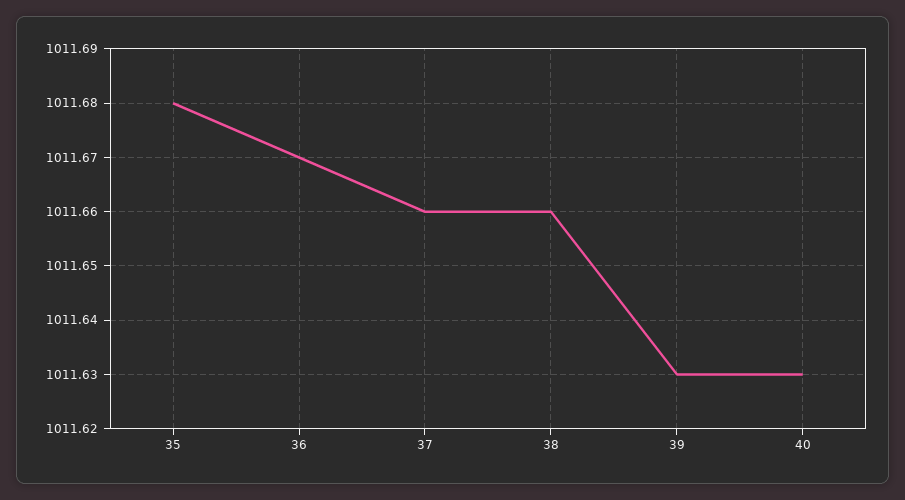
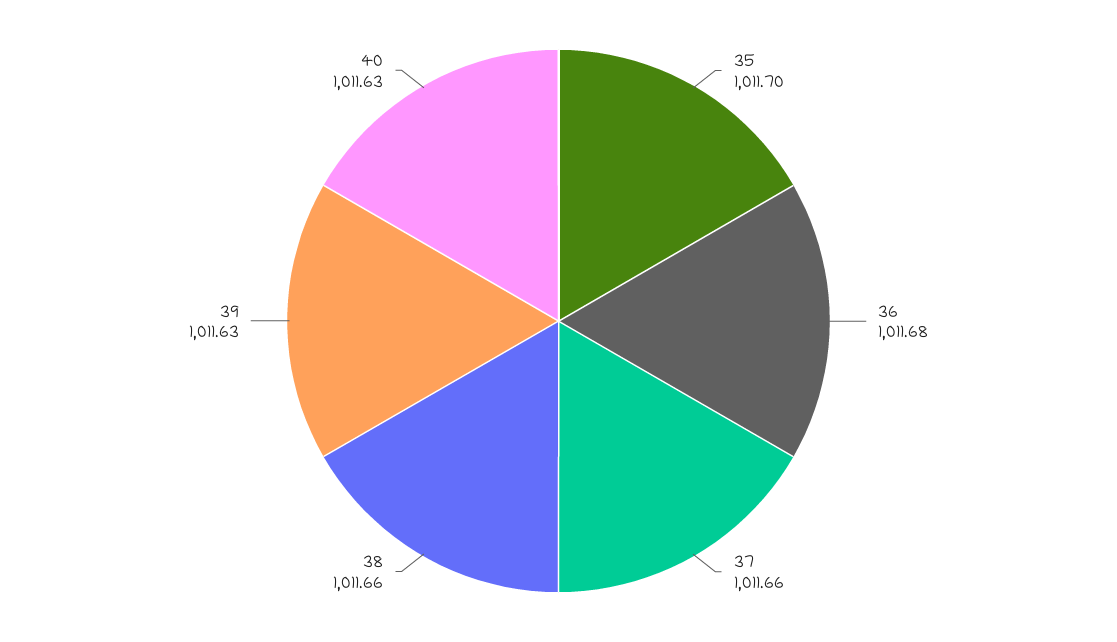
35: 1011.68 -> 1011.7
36: 1011.67 -> 1011.68

